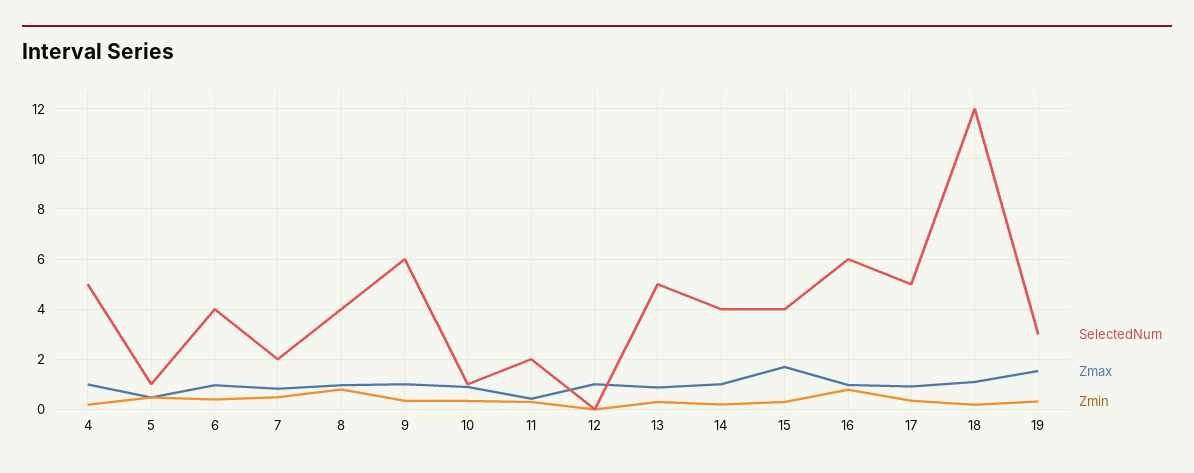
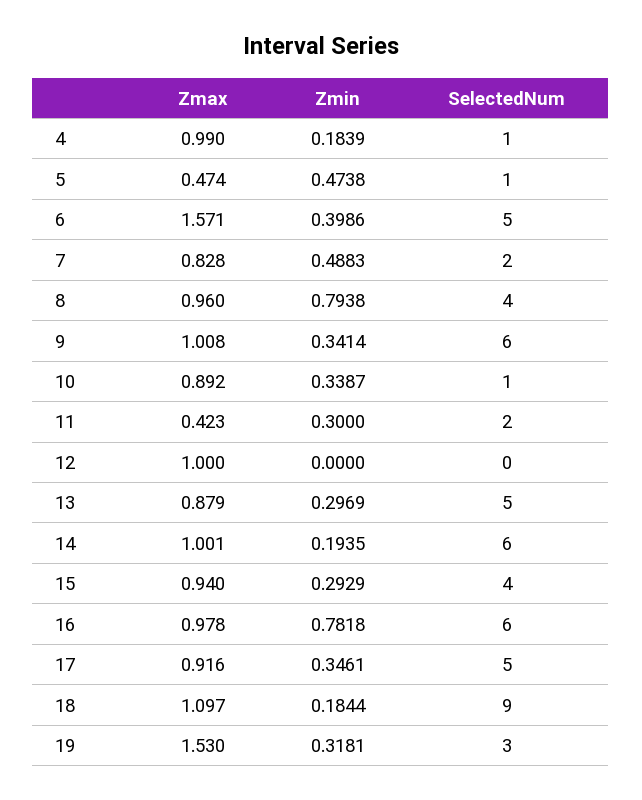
SelectedNum, 4: 5 -> 1
SelectedNum, 6: 4 -> 5
Zmax, 6: 1 -> 1.571
SelectedNum, 14: 4 -> 6
Zmax, 15: 1.75 -> 0.94
SelectedNum, 18: 12 -> 9

